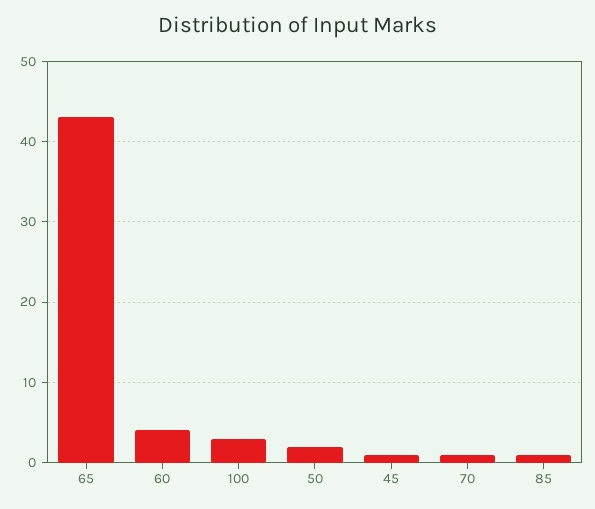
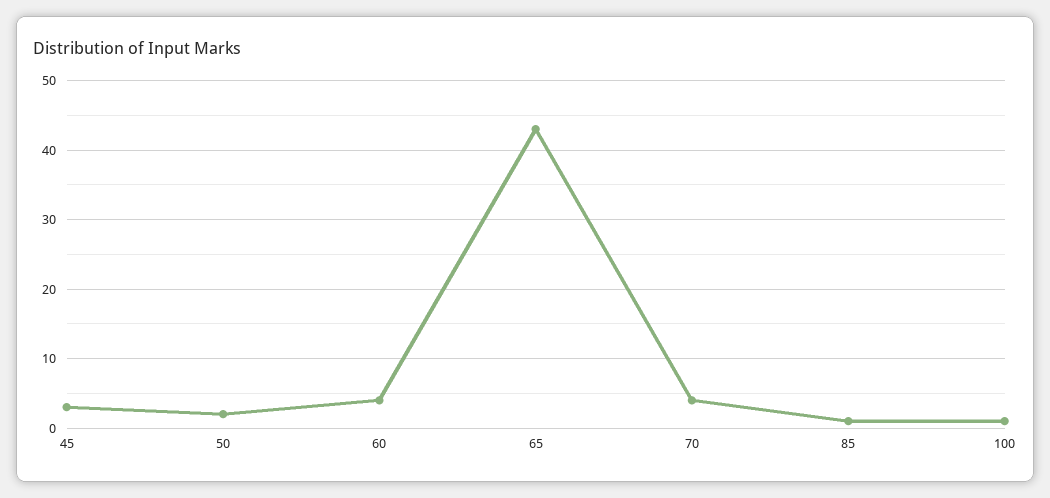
100: 3 -> 1
45: 1 -> 3
70: 1 -> 4

